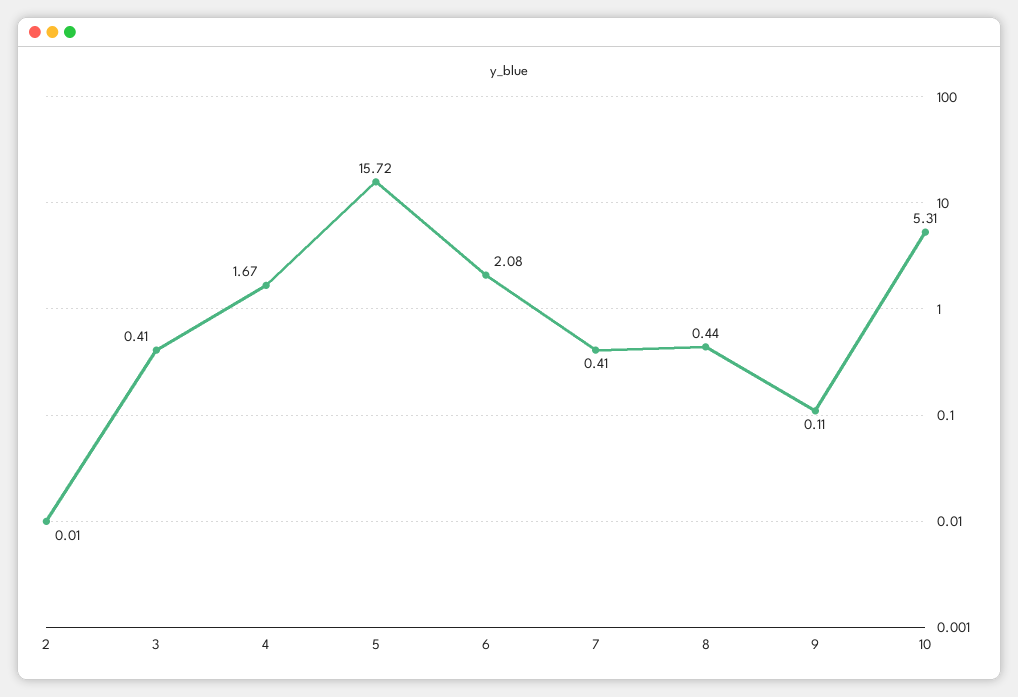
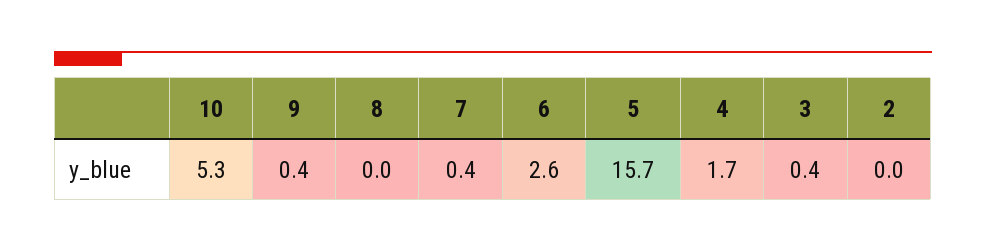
6: 2.08 -> 2.6
8: 0.44 -> 0
9: 0.11 -> 0.4

